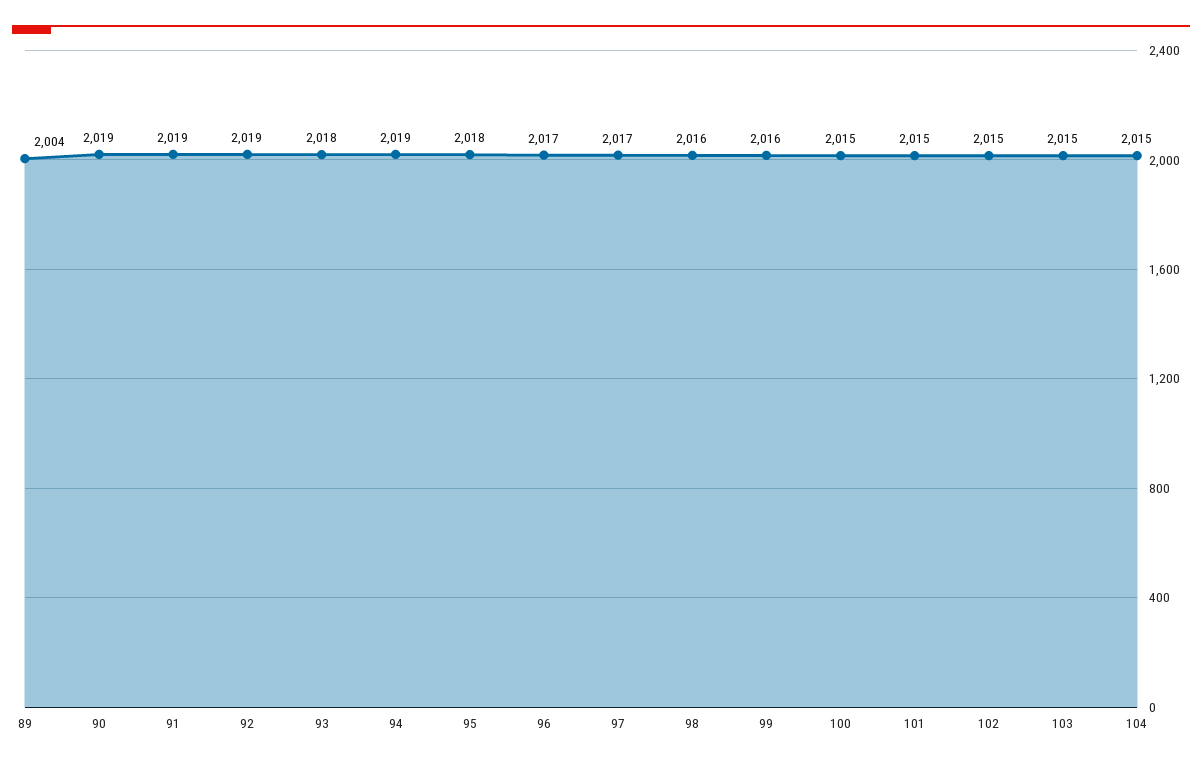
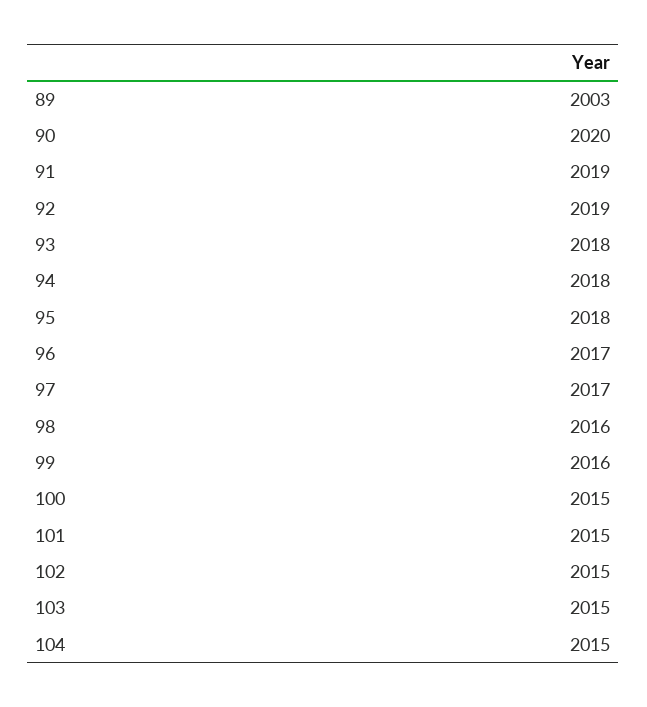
89: 2004 -> 2003
90: 2019 -> 2020
94: 2019 -> 2018

